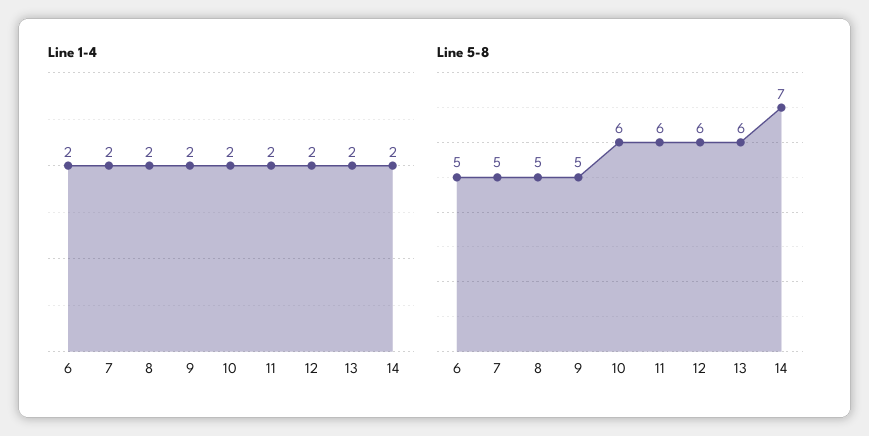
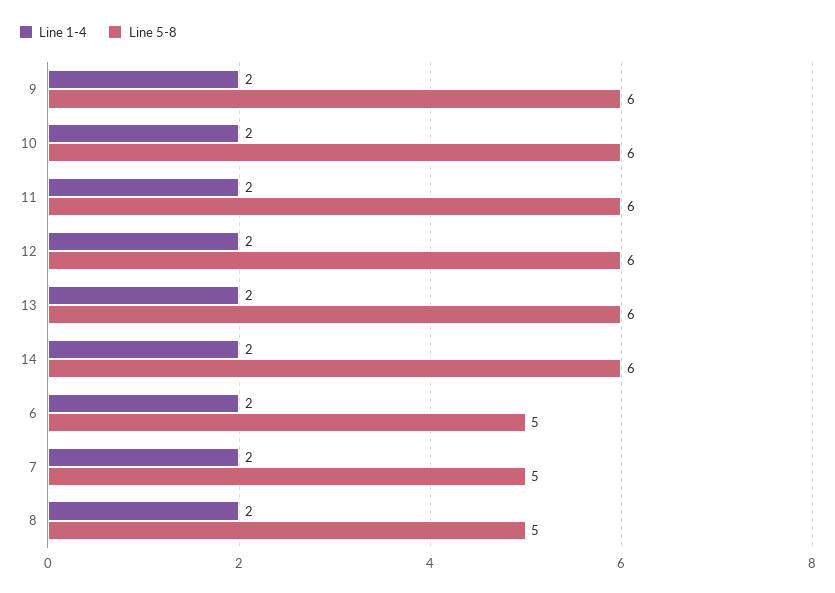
Line 5-8, 9: 5 -> 6
Line 5-8, 14: 7 -> 6

